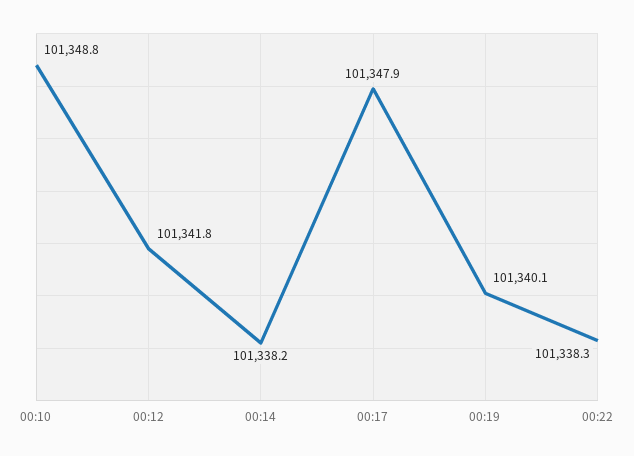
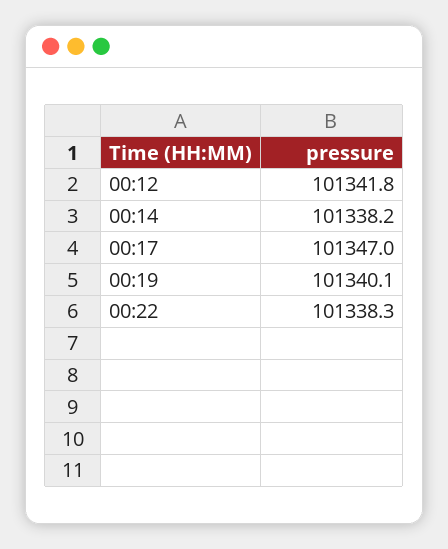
00:10: 101348.8 -> none
00:17: 101347.9 -> 101347

